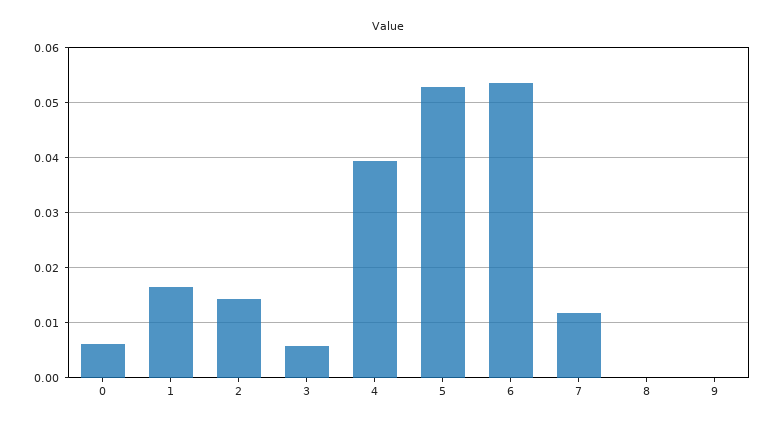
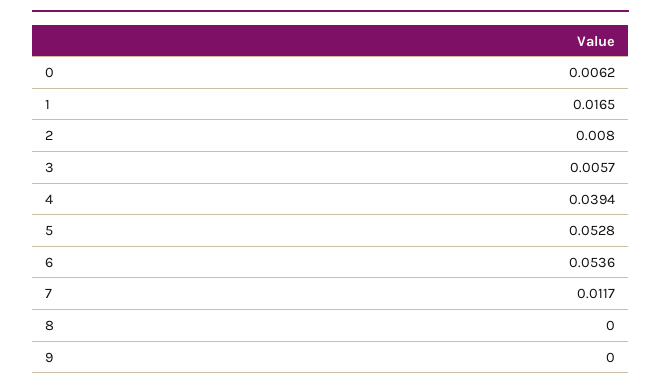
2: 0.014 -> 0.008

